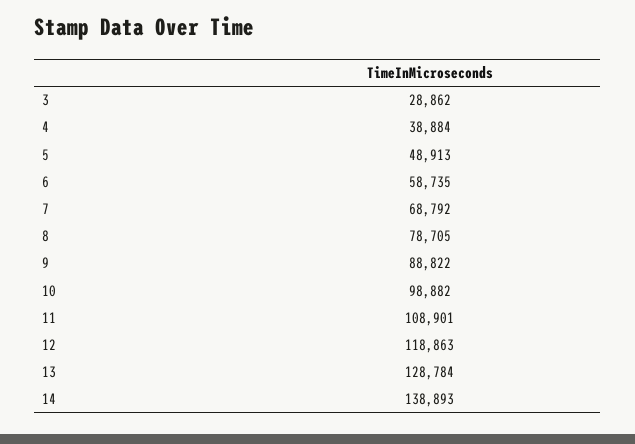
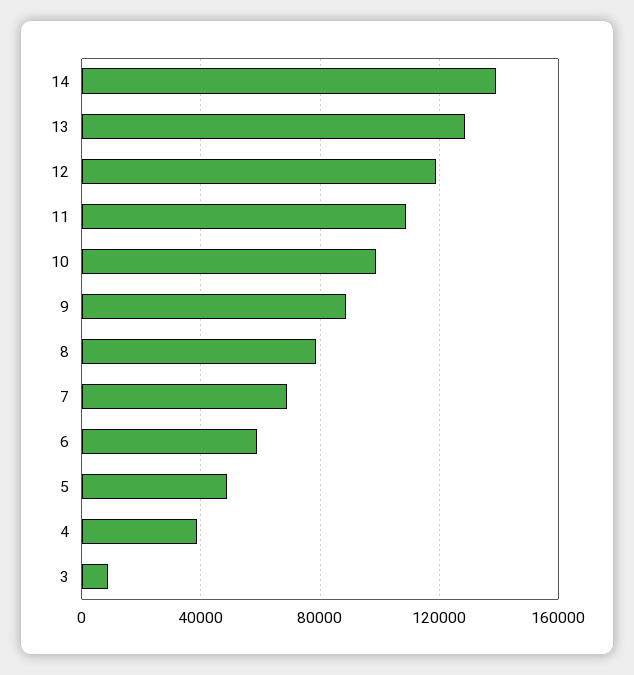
3: 28862 -> 10000

